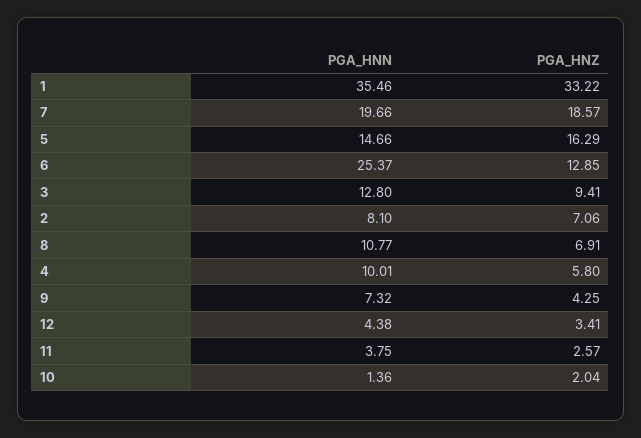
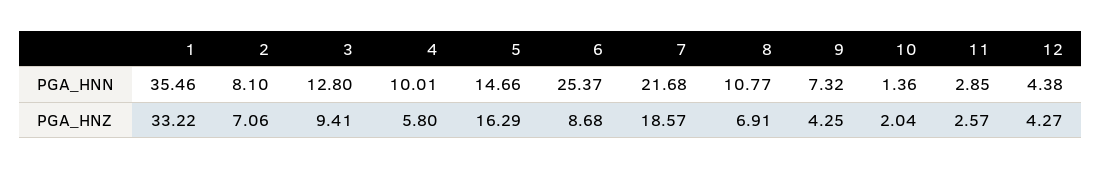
PGA_HNN, 7: 19.66 -> 21.68
PGA_HNZ, 6: 12.85 -> 8.68
PGA_HNZ, 12: 3.41 -> 4.27
PGA_HNN, 11: 3.75 -> 2.85

